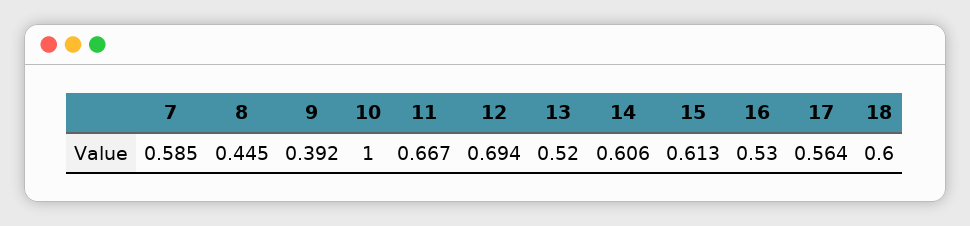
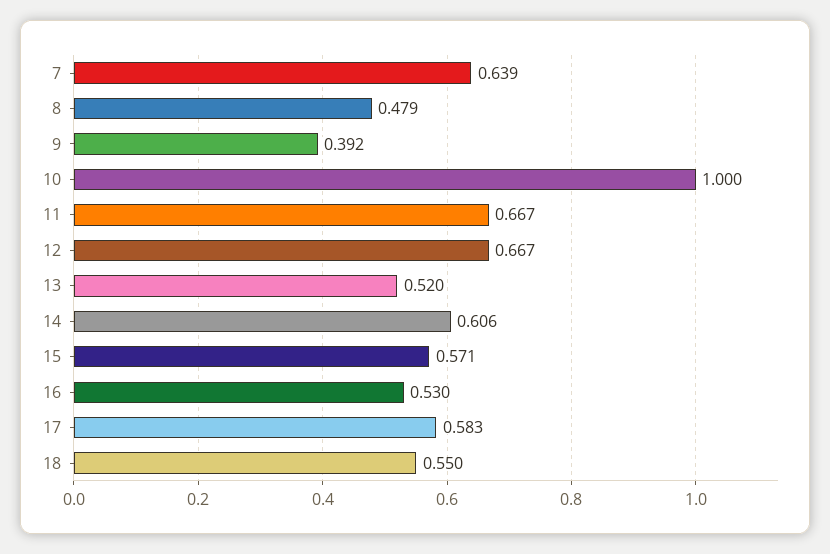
7: 0.585 -> 0.639
8: 0.445 -> 0.479
12: 0.694 -> 0.667
15: 0.613 -> 0.571
17: 0.564 -> 0.583
18: 0.6 -> 0.55

